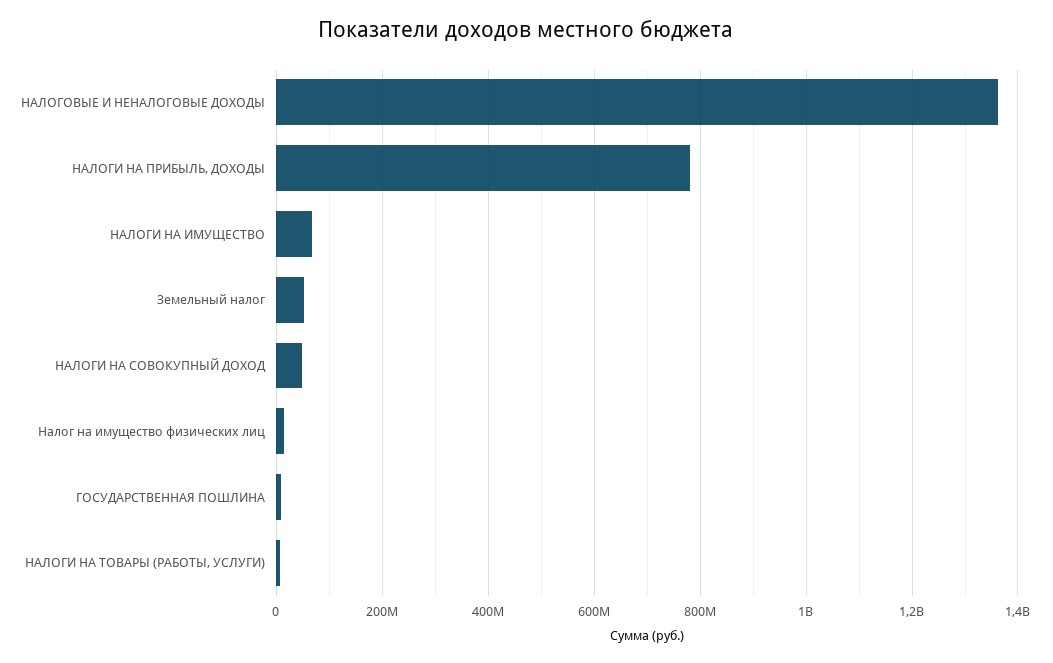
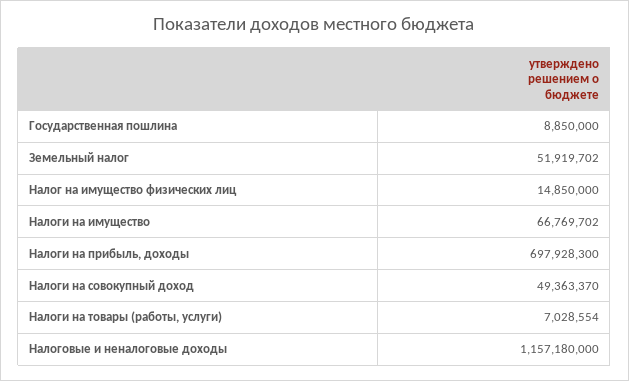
НАЛОГОВЫЕ И НЕНАЛОГОВЫЕ ДОХОДЫ: 1360000000 -> 1157180000
НАЛОГИ НА ПРИБЫЛЬ, ДОХОДЫ: 780000000 -> 697928300

